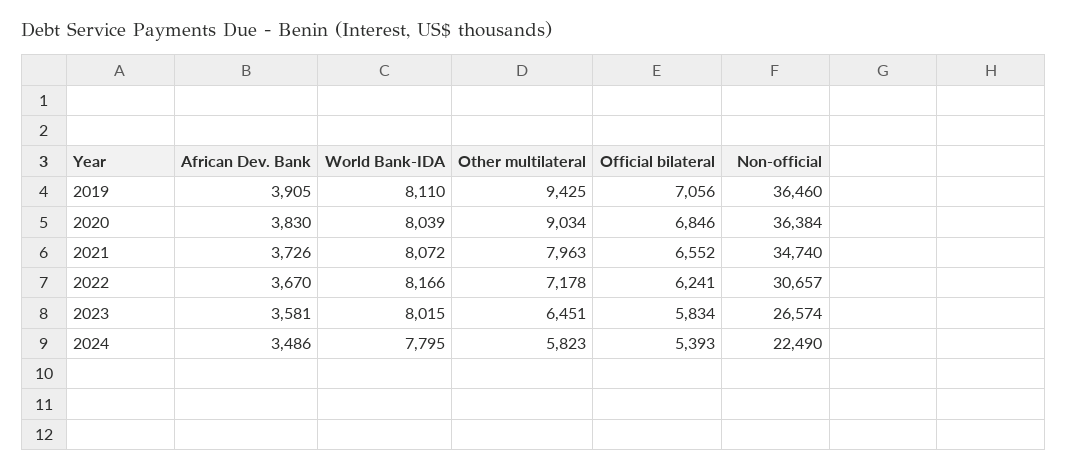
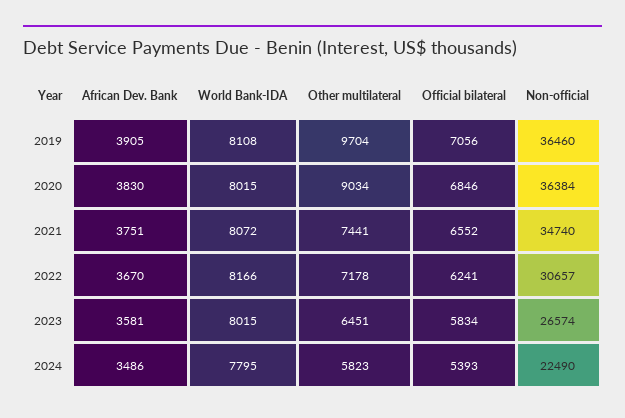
World Bank-IDA, 2019: 8110 -> 8108
Other multilateral, 2019: 9425 -> 9704
World Bank-IDA, 2020: 8039 -> 8015
African Dev. Bank, 2021: 3726 -> 3751
Other multilateral, 2021: 7963 -> 7441

